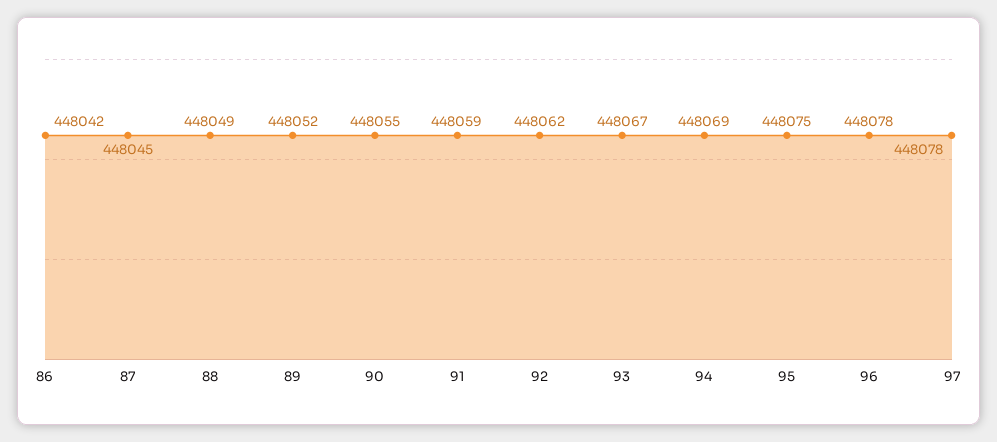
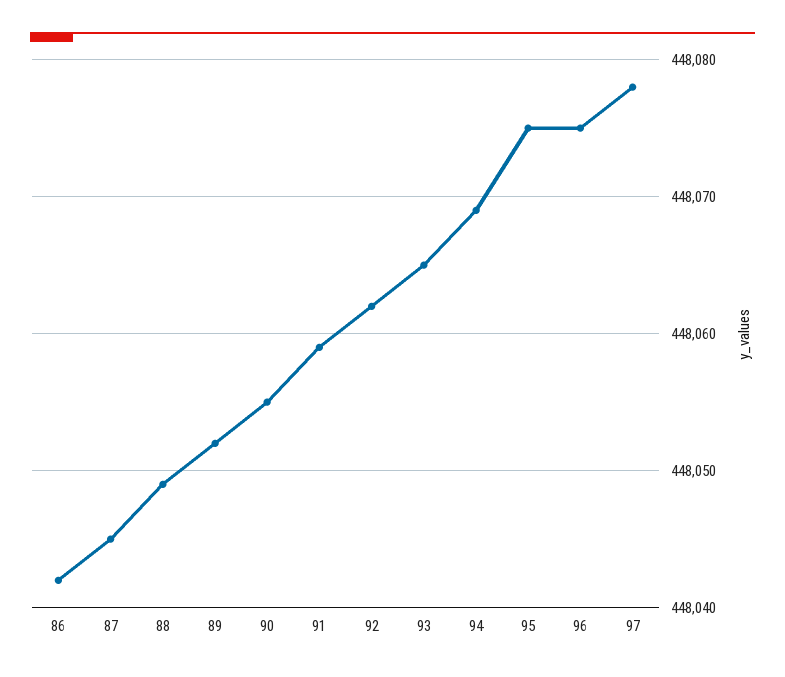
93: 448067 -> 448065
96: 448078 -> 448075

